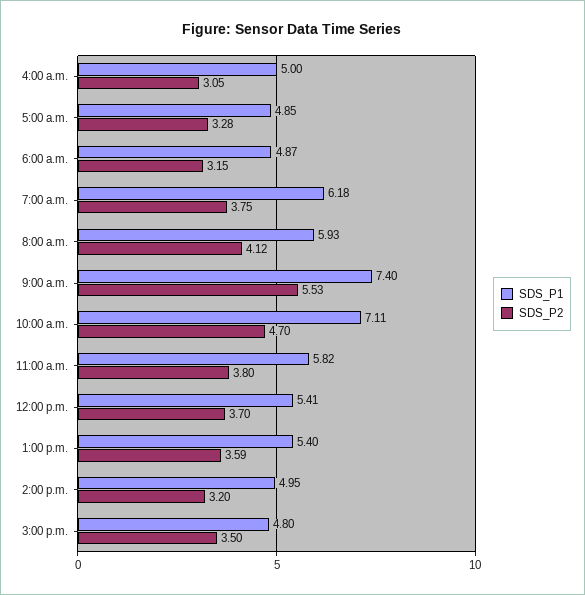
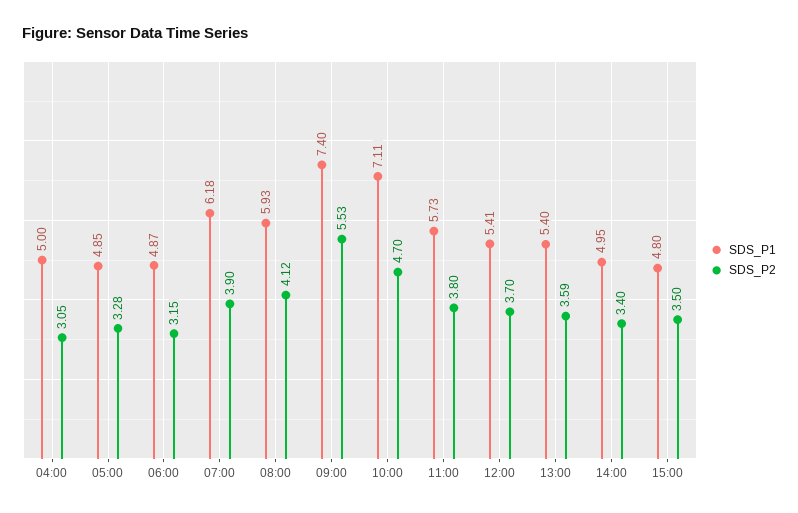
SDS_P2, 7:00 a.m.: 3.75 -> 3.9
SDS_P1, 11:00 a.m.: 5.82 -> 5.73
SDS_P2, 2:00 p.m.: 3.2 -> 3.4

